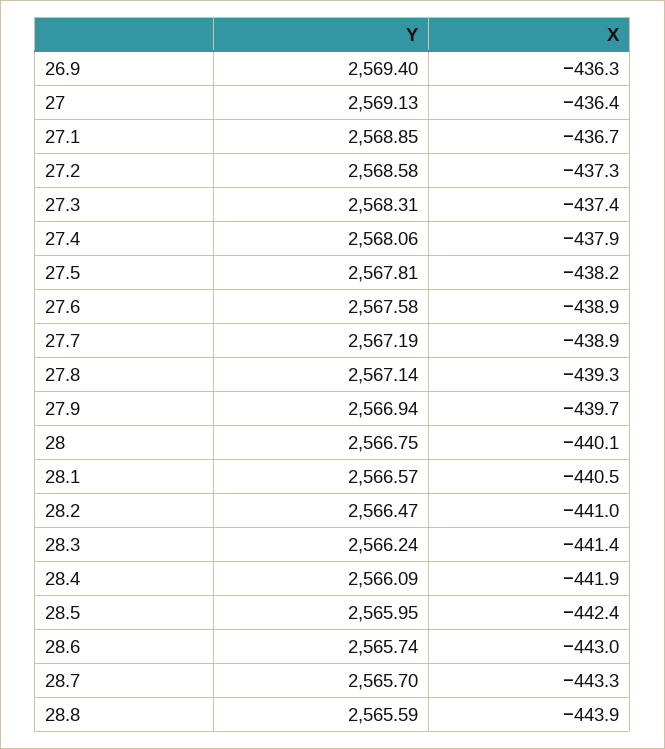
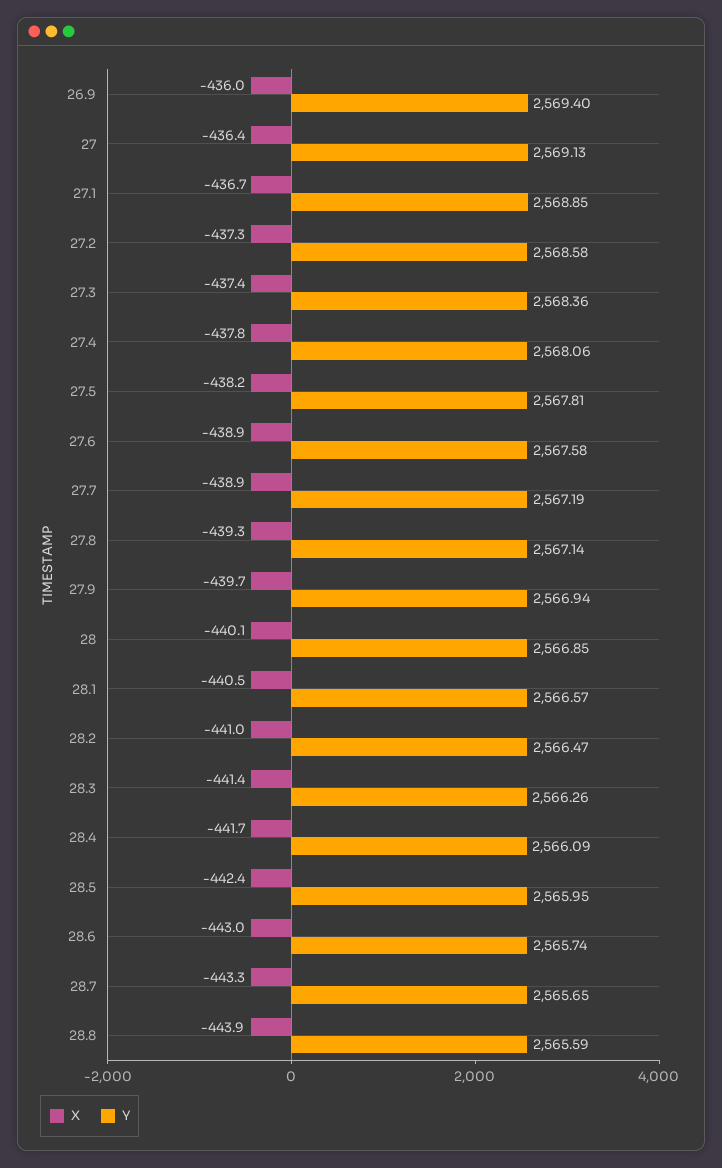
X, 26.9: -436.3 -> -436
Y, 27.3: 2568.31 -> 2568.36
X, 27.4: -437.9 -> -437.8
Y, 28: 2566.75 -> 2566.85
Y, 28.3: 2566.24 -> 2566.26
X, 28.4: -441.9 -> -441.7
Y, 28.7: 2565.7 -> 2565.65

